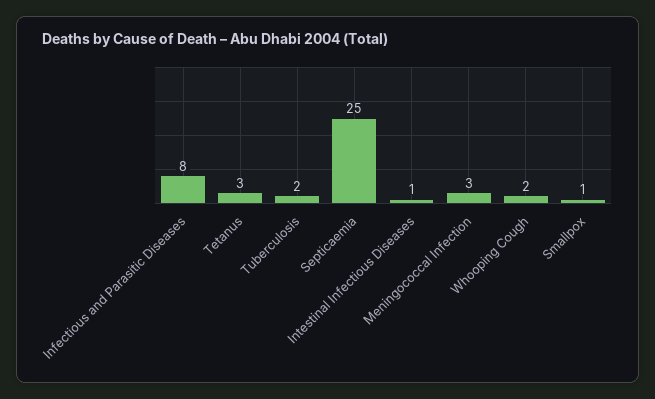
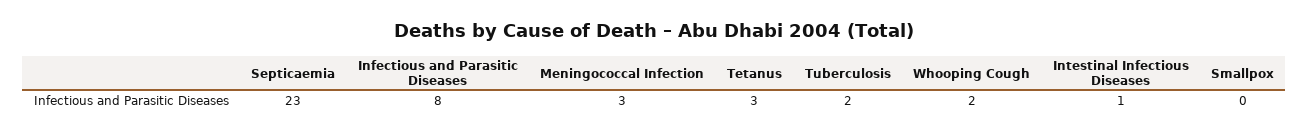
Septicaemia: 25 -> 23
Smallpox: 1 -> 0

